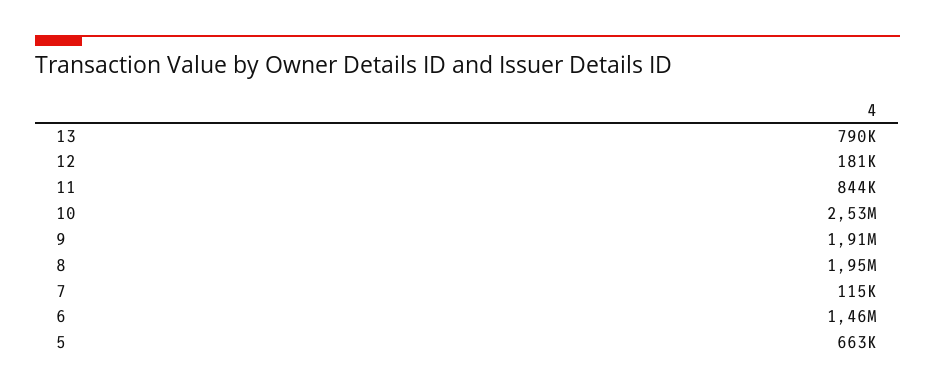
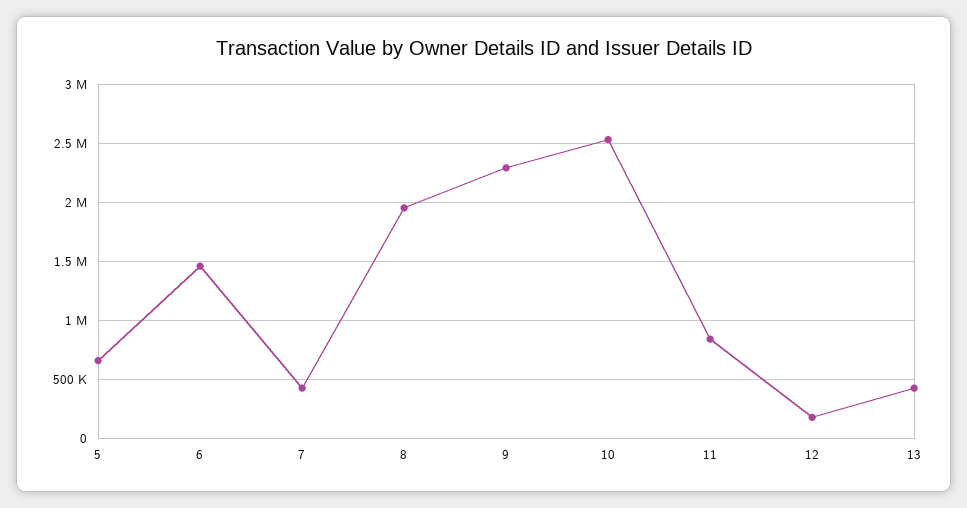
13: 790000 -> 400000
9: 1910000 -> 2300000
7: 115000 -> 400000

